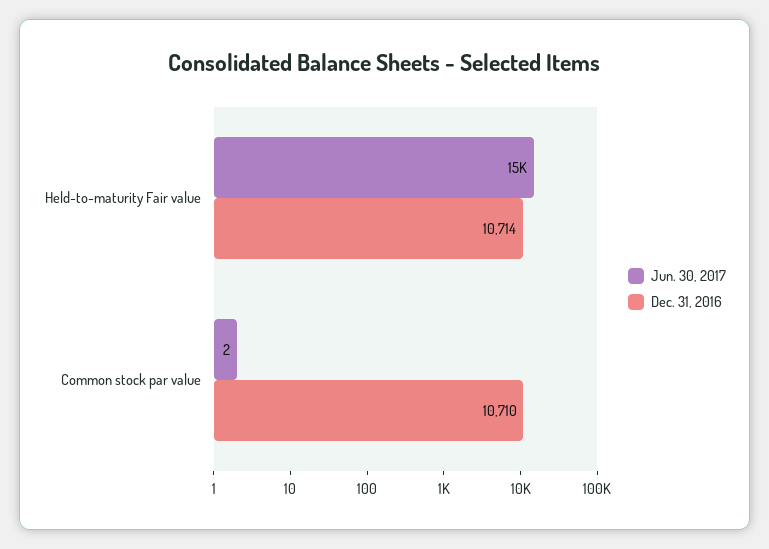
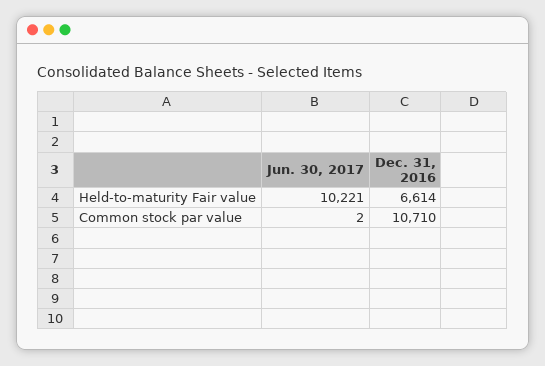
Jun. 30, 2017, Held-to-maturity Fair value: 15000 -> 10221
Dec. 31, 2016, Held-to-maturity Fair value: 10714 -> 6614

